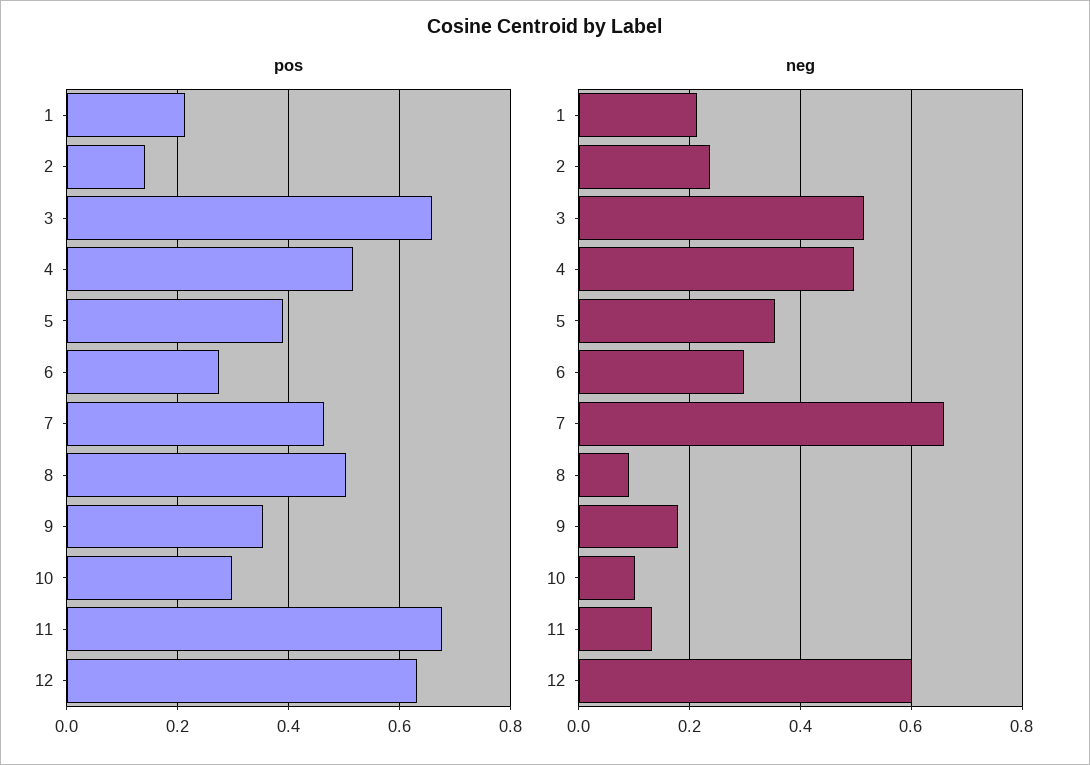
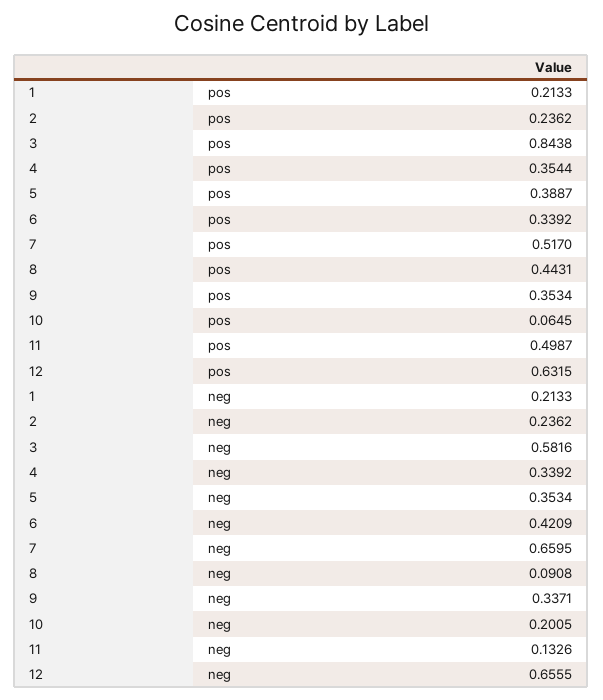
pos, 2: 0.14 -> 0.2362
pos, 3: 0.66 -> 0.8438
pos, 4: 0.52 -> 0.3544
pos, 6: 0.28 -> 0.3392
pos, 7: 0.46 -> 0.517
pos, 8: 0.5 -> 0.4431
pos, 10: 0.3 -> 0.0645
pos, 11: 0.68 -> 0.4987
neg, 3: 0.52 -> 0.5816
neg, 4: 0.5 -> 0.3392
neg, 6: 0.3 -> 0.4209
neg, 9: 0.18 -> 0.3371
neg, 10: 0.1 -> 0.2005
neg, 12: 0.6 -> 0.6555

